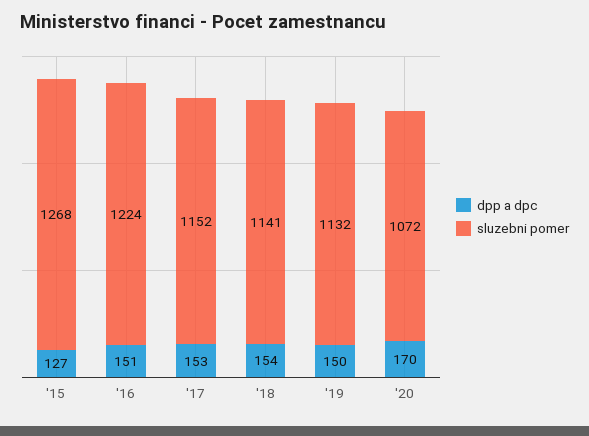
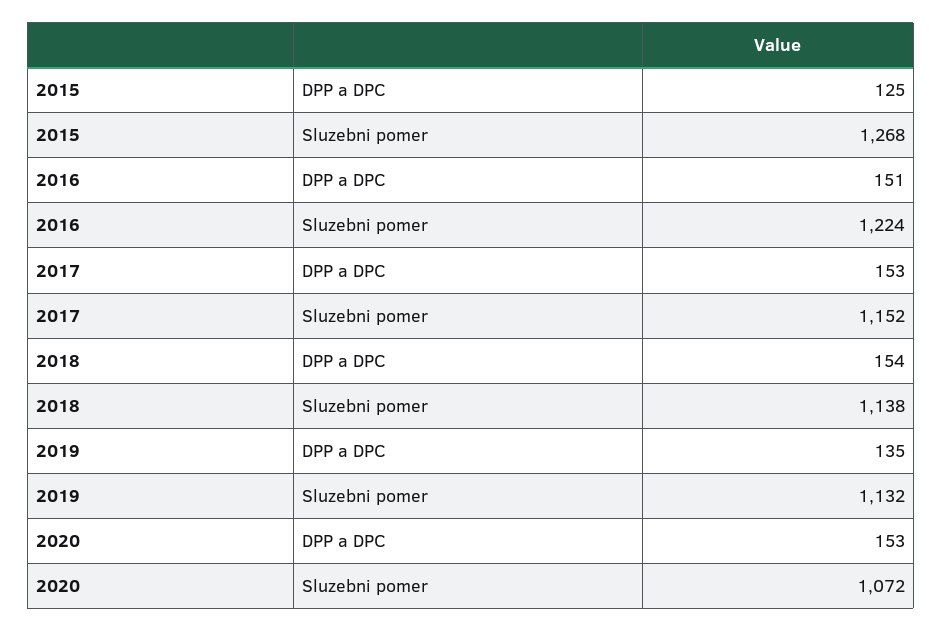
dpp a dpc, '15: 127 -> 125
sluzebni pomer, '18: 1141 -> 1138
dpp a dpc, '19: 150 -> 135
dpp a dpc, '20: 170 -> 153

